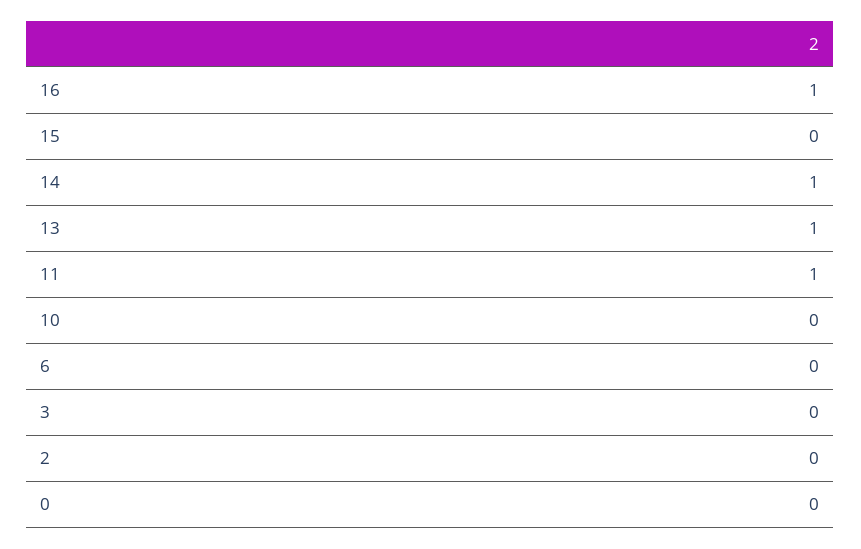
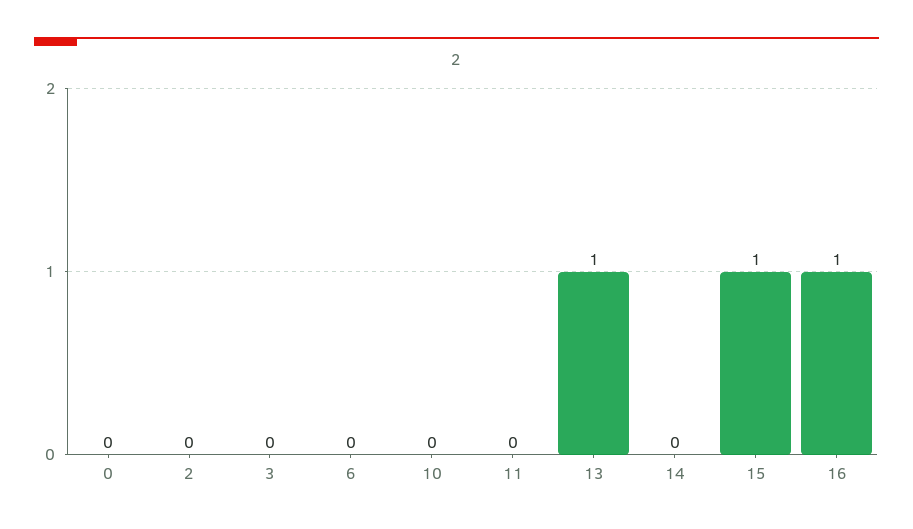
15: 0 -> 1
14: 1 -> 0
11: 1 -> 0

